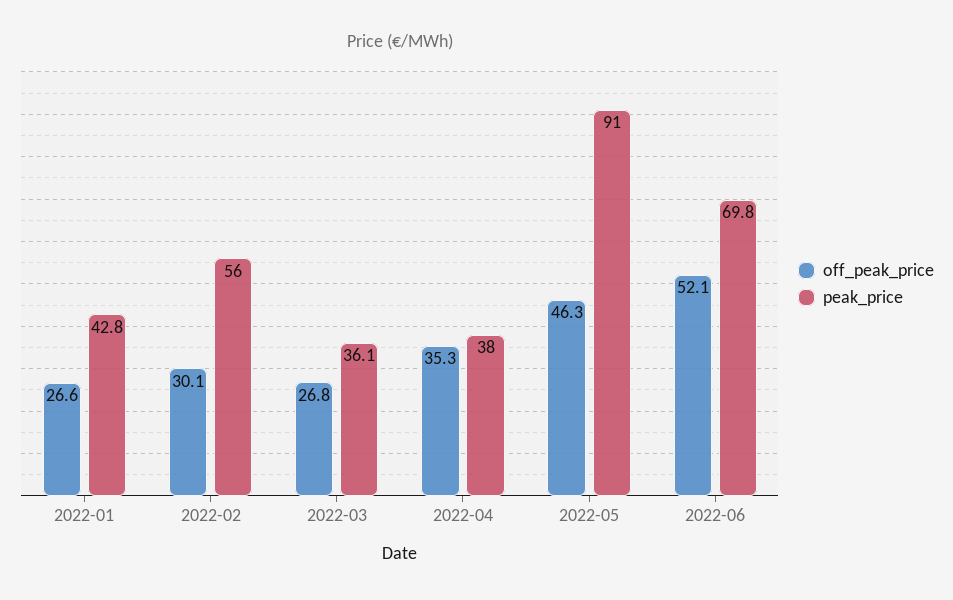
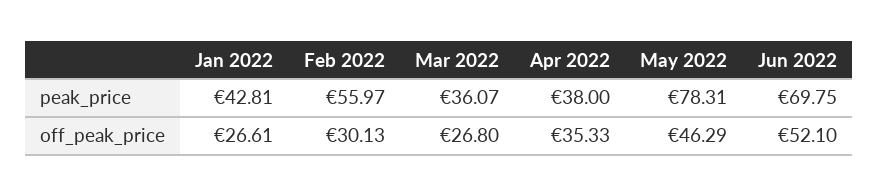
peak_price, 2022-05: 91 -> 78.31

